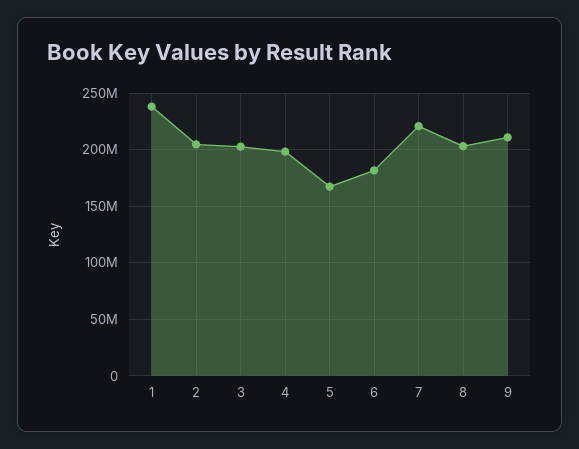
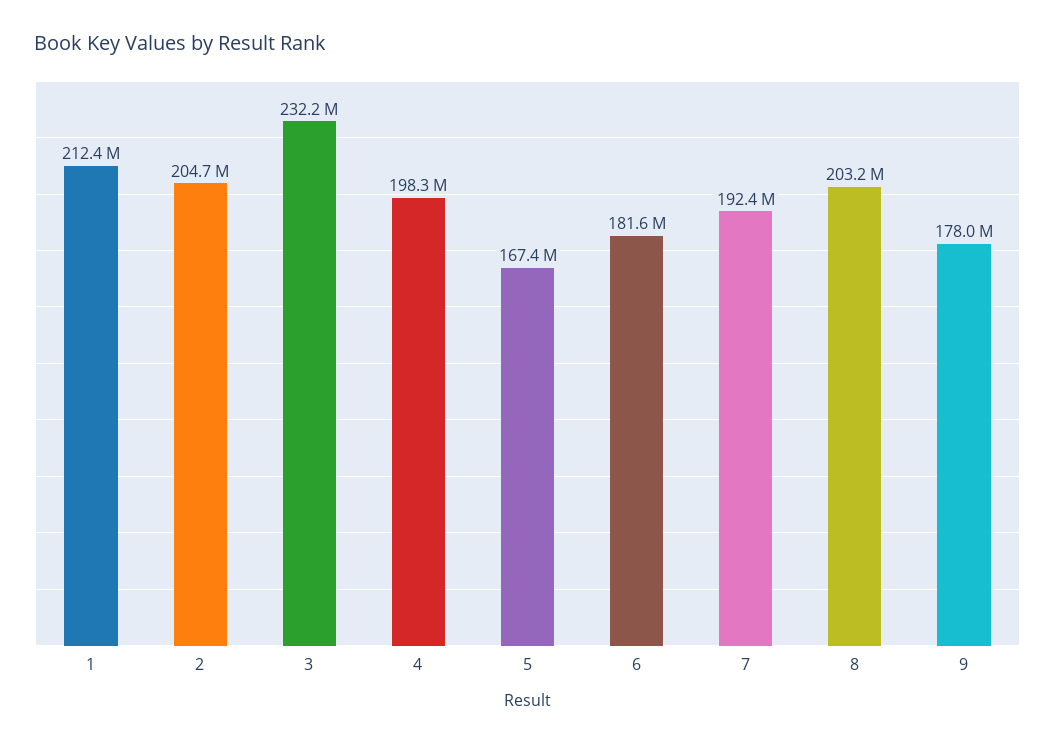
1: 240000000 -> 212400000
3: 200000000 -> 232200000
7: 220000000 -> 192400000
9: 210000000 -> 178000000

